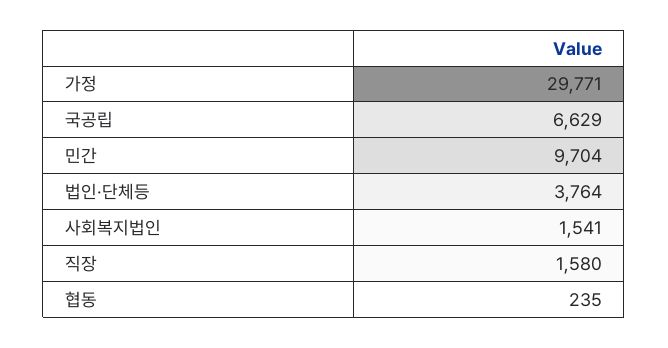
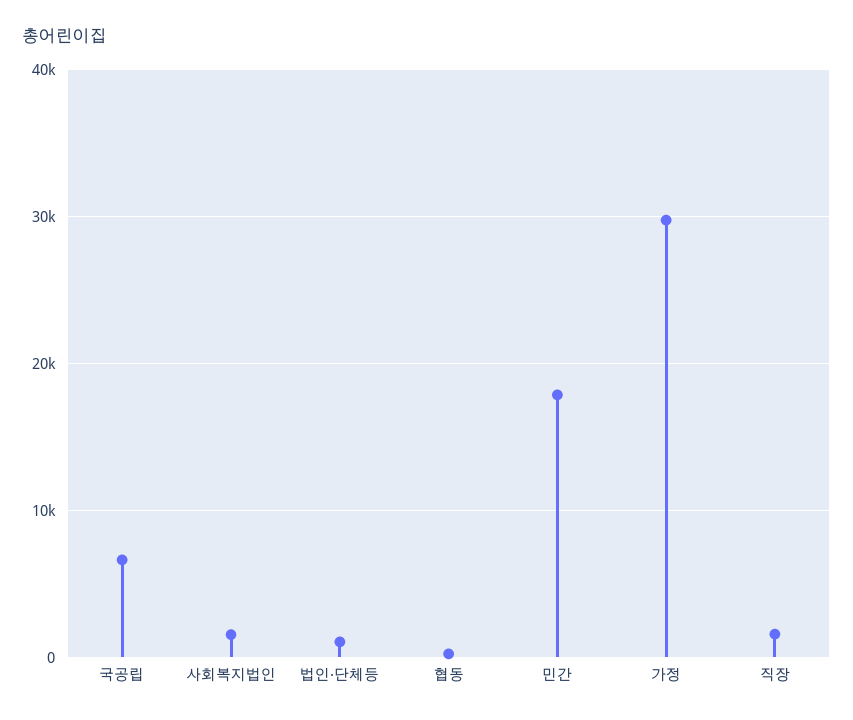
민간: 9704 -> 18000
법인·단체등: 3764 -> 1000

